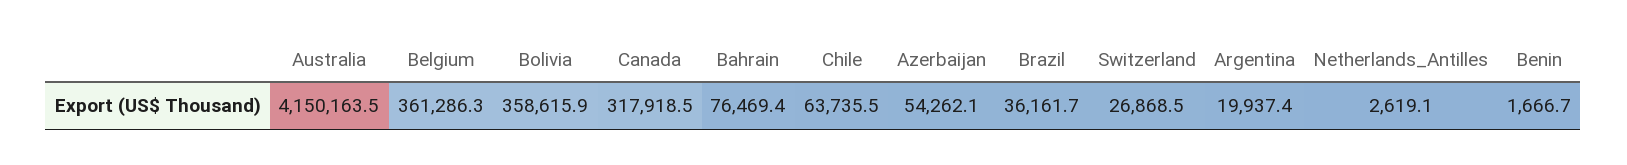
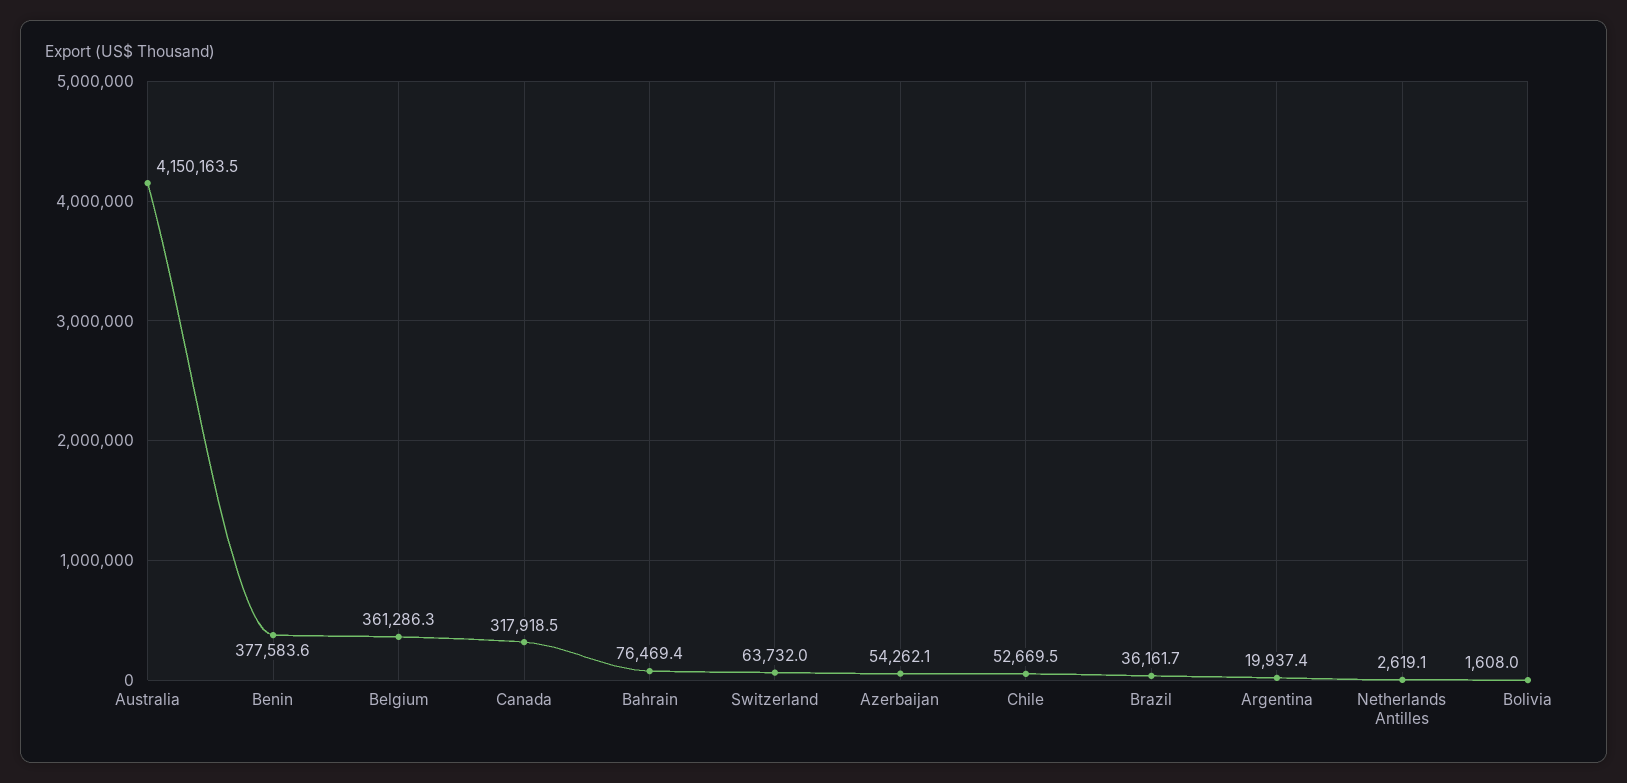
Bolivia: 358615.9 -> 1608
Chile: 63735.5 -> 52669.5
Switzerland: 26868.5 -> 63732
Benin: 1666.7 -> 377583.6

